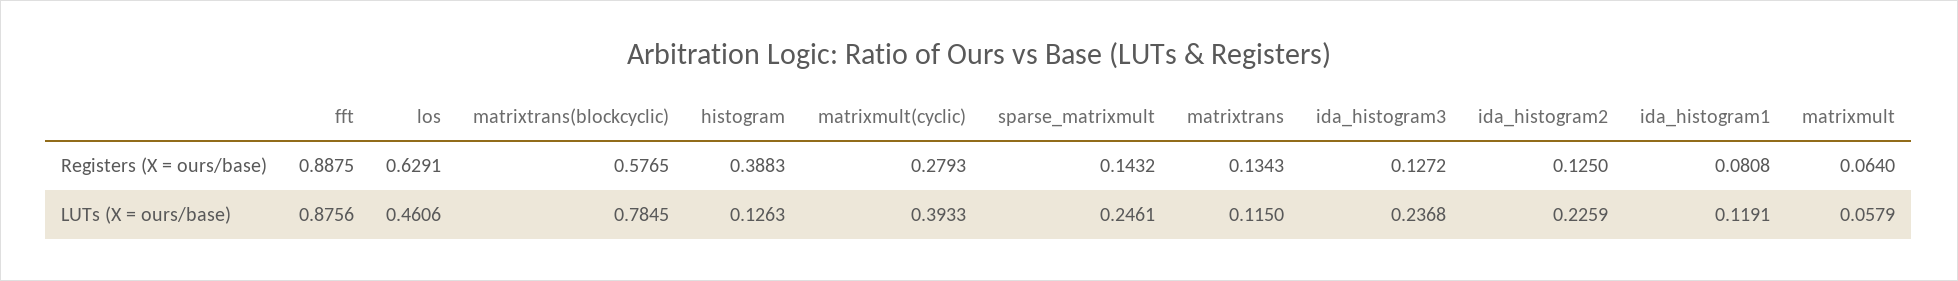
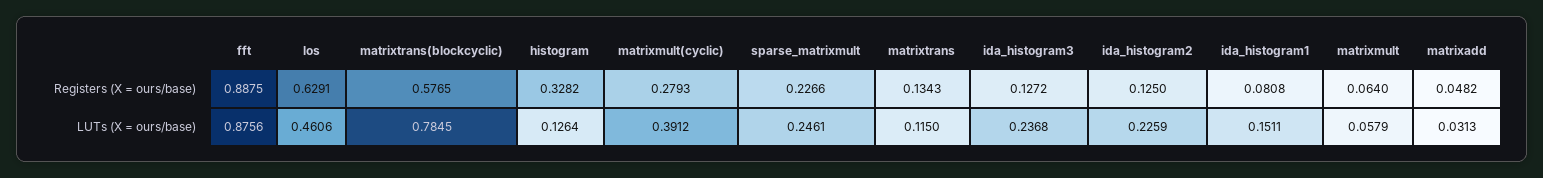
histogram, Registers (X = ours/base): 0.3883 -> 0.3282
sparse_matrixmult, Registers (X = ours/base): 0.1432 -> 0.2266
histogram, LUTs (X = ours/base): 0.1263 -> 0.1264
matrixmult(cyclic), LUTs (X = ours/base): 0.3933 -> 0.3912
ida_histogram1, LUTs (X = ours/base): 0.1191 -> 0.1511
matrixadd, Registers (X = ours/base): none -> 0.0482
matrixadd, LUTs (X = ours/base): none -> 0.0313

